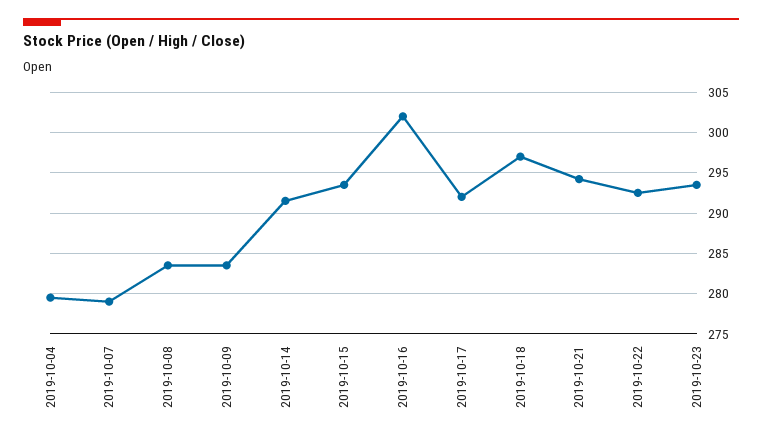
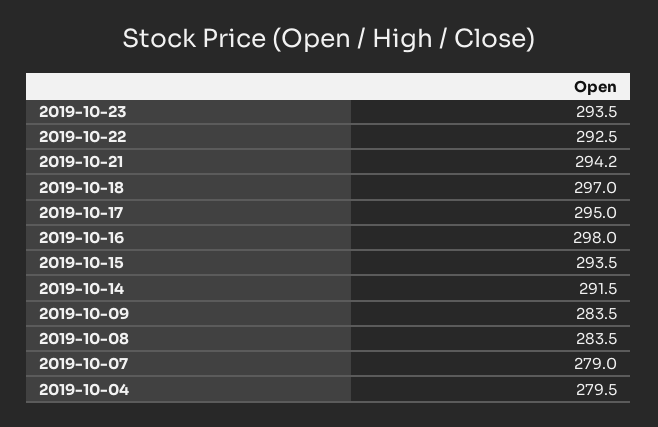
2019-10-16: 302 -> 298
2019-10-17: 292 -> 295

